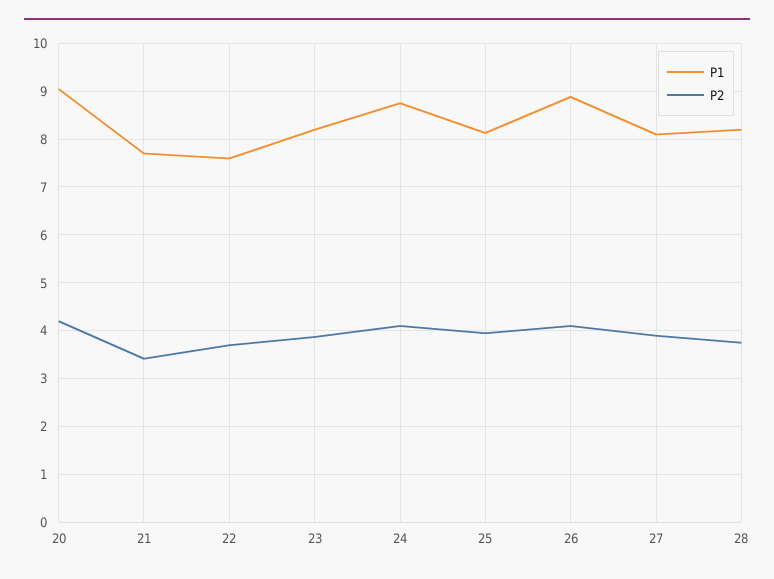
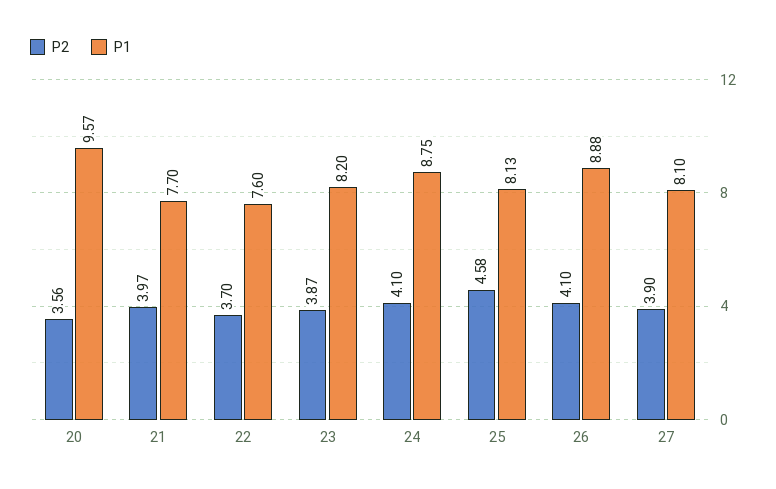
P1, 20: 9 -> 9.57
P2, 20: 4.2 -> 3.56
P2, 21: 3.4 -> 3.97
P2, 25: 4 -> 4.58
P1, 28: 8.2 -> none
P2, 28: 3.8 -> none

